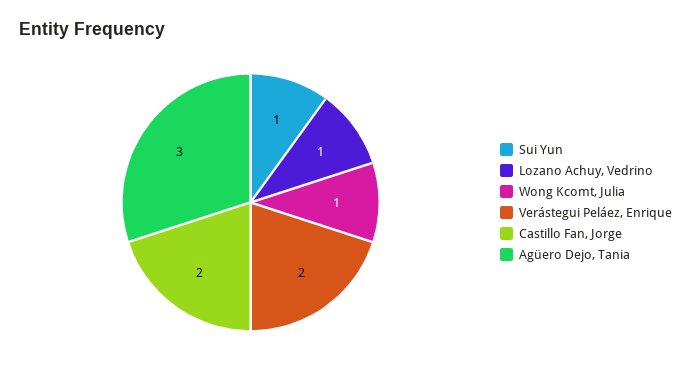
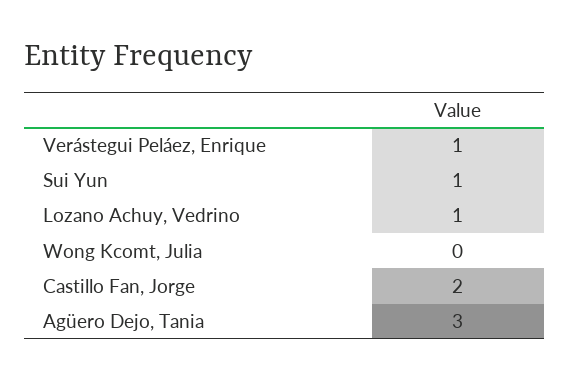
Wong Kcomt, Julia: 1 -> 0
Verástegui Peláez, Enrique: 2 -> 1

